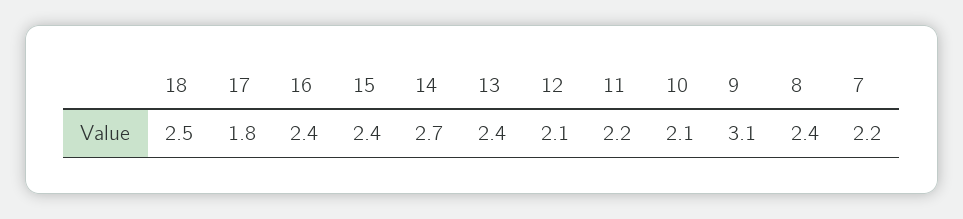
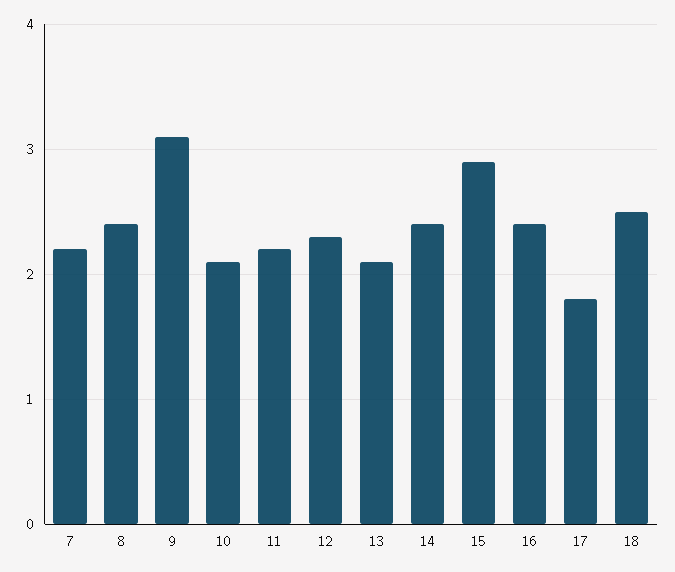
15: 2.4 -> 2.9
14: 2.7 -> 2.4
13: 2.4 -> 2.1
12: 2.1 -> 2.3

